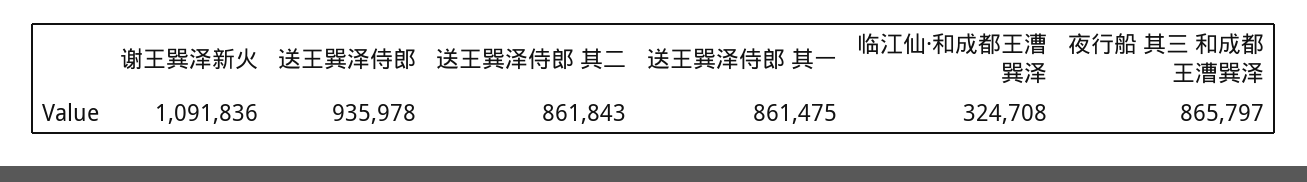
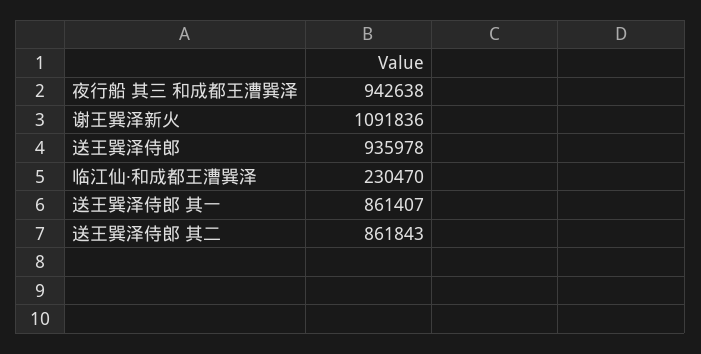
送王巽泽侍郎 其一: 861475 -> 861407
临江仙·和成都王漕巽泽: 324708 -> 230470
夜行船 其三 和成都王漕巽泽: 865797 -> 942638

